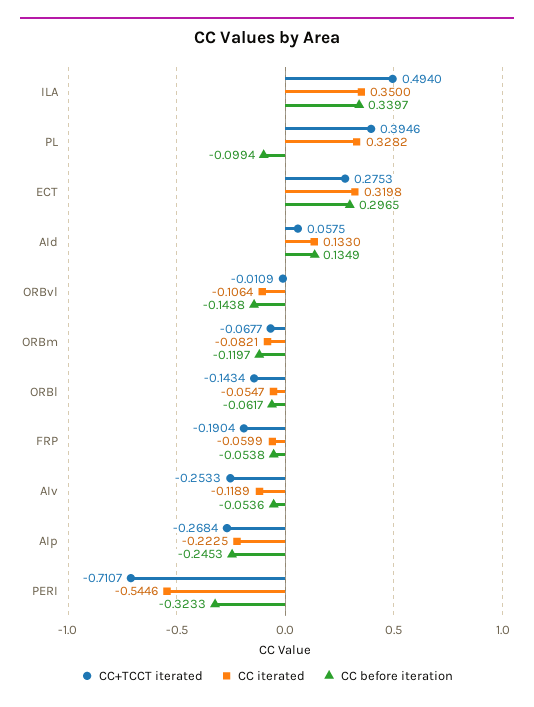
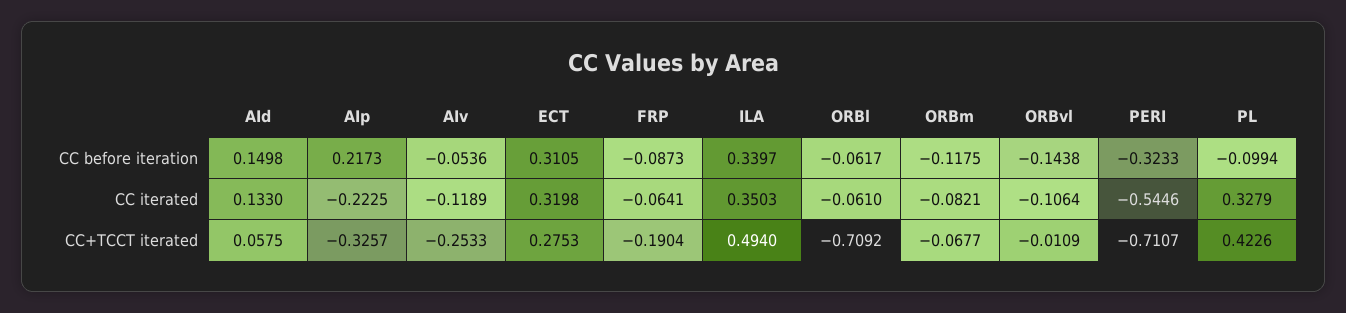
CC iterated, ILA: 0.35 -> 0.3503
CC+TCCT iterated, PL: 0.3946 -> 0.4226
CC iterated, PL: 0.3282 -> 0.3279
CC before iteration, ECT: 0.2965 -> 0.3105
CC before iteration, AId: 0.1349 -> 0.1498
CC before iteration, ORBm: -0.1197 -> -0.1175
CC+TCCT iterated, ORBl: -0.1434 -> -0.7092
CC iterated, ORBl: -0.0547 -> -0.061
CC iterated, FRP: -0.0599 -> -0.0641
CC before iteration, FRP: -0.0538 -> -0.0873
CC+TCCT iterated, AIp: -0.2684 -> -0.3257
CC before iteration, AIp: -0.2453 -> 0.2173

